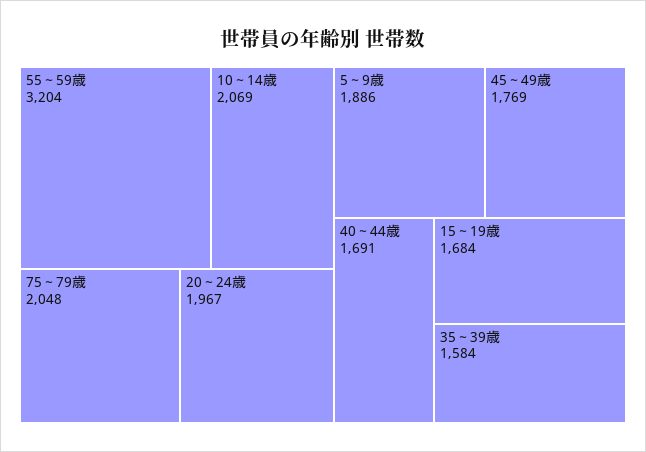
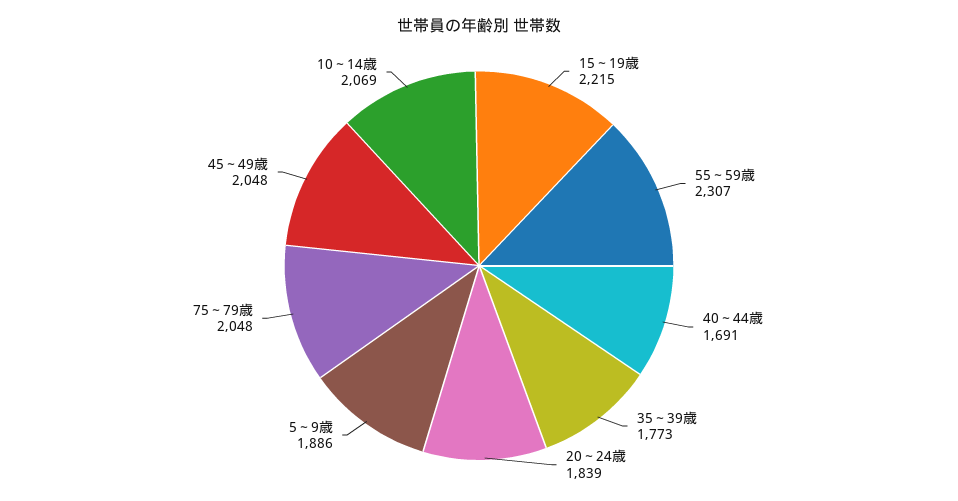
55～59歳: 3204 -> 2307
20～24歳: 1967 -> 1839
45～49歳: 1769 -> 2048
15～19歳: 1684 -> 2215
35～39歳: 1584 -> 1773

